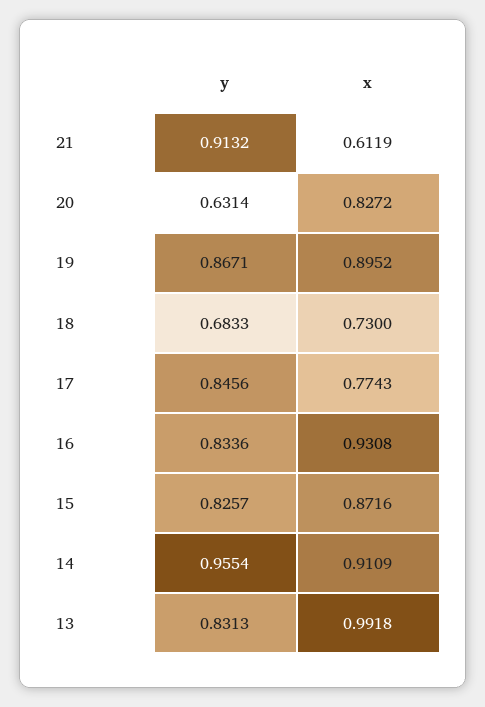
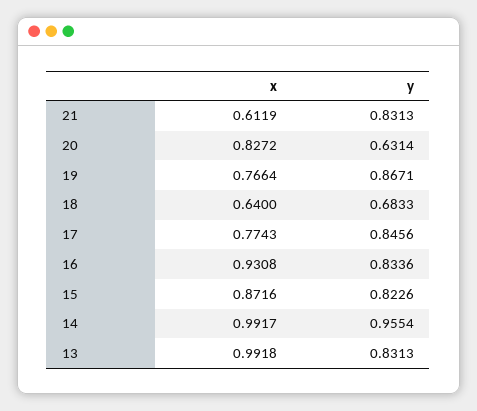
y, 21: 0.9132 -> 0.8313
x, 19: 0.8952 -> 0.7664
x, 18: 0.73 -> 0.64
y, 15: 0.8257 -> 0.8226
x, 14: 0.9109 -> 0.9917

